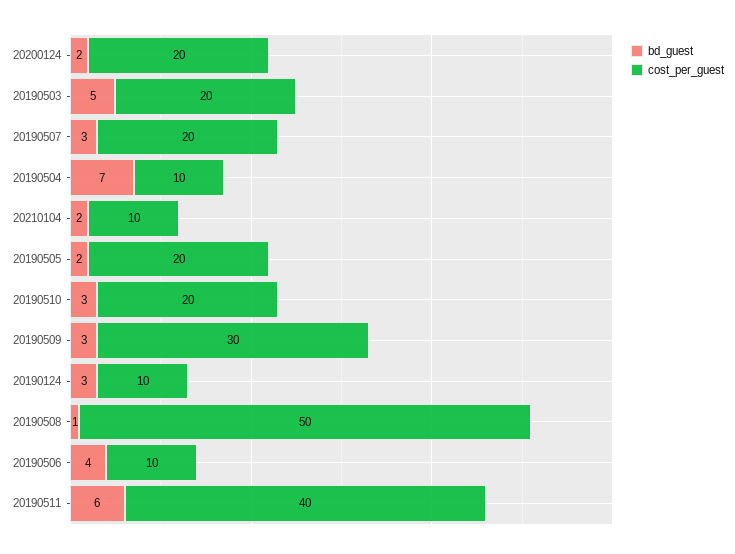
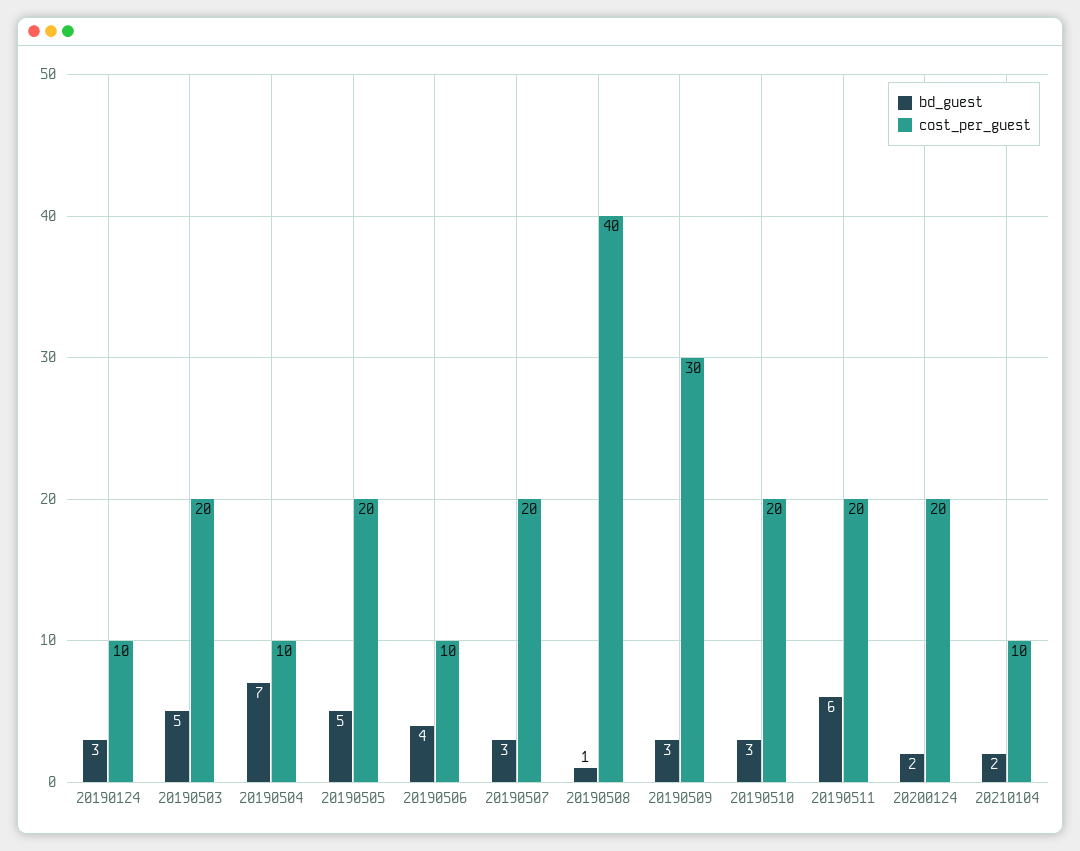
bd_guest, 20190505: 2 -> 5
cost_per_guest, 20190508: 50 -> 40
cost_per_guest, 20190511: 40 -> 20

